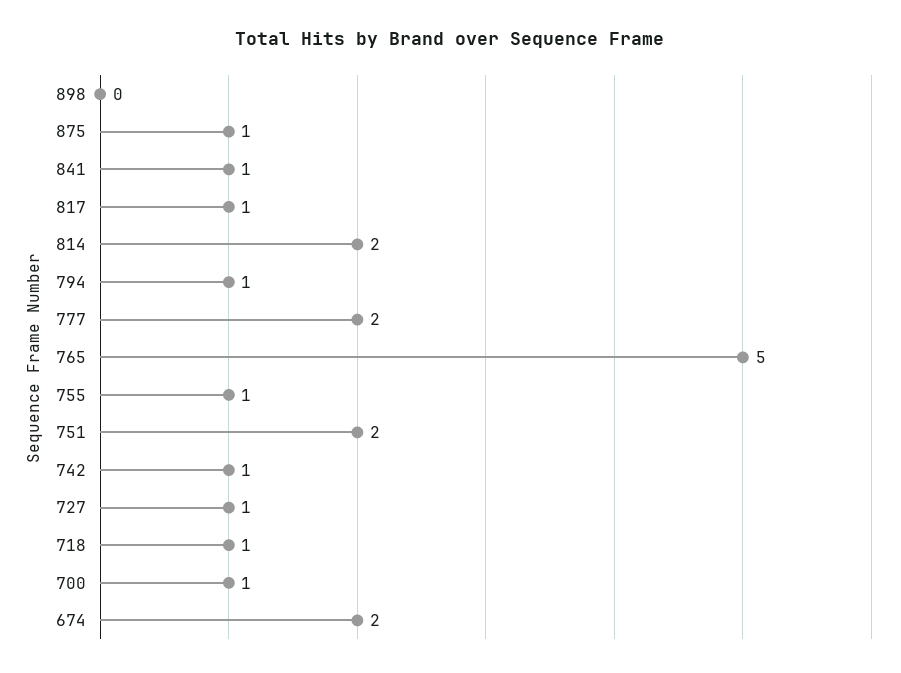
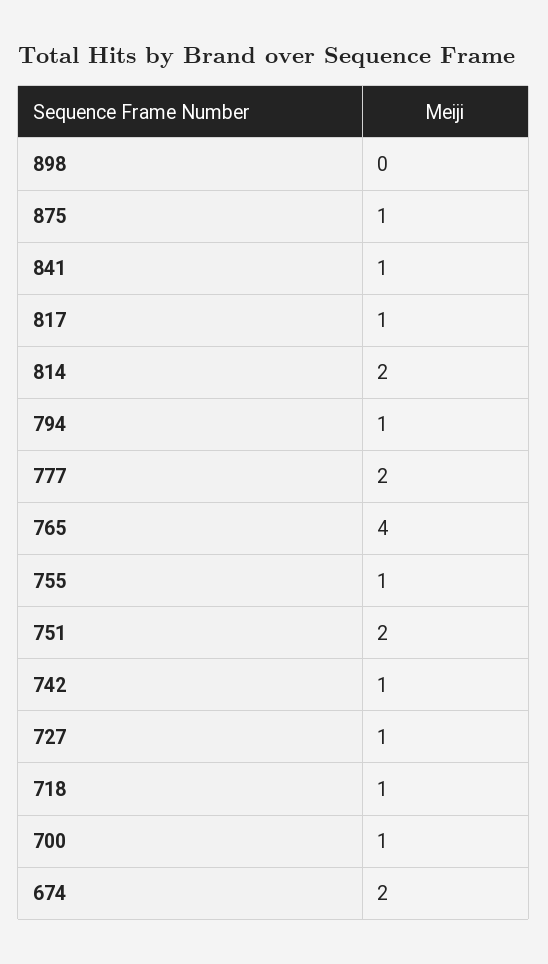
765: 5 -> 4

